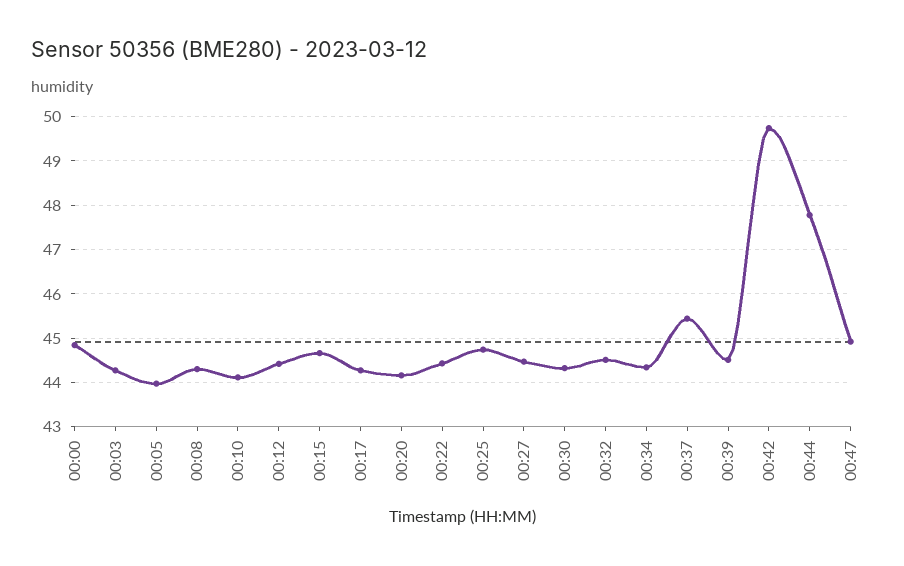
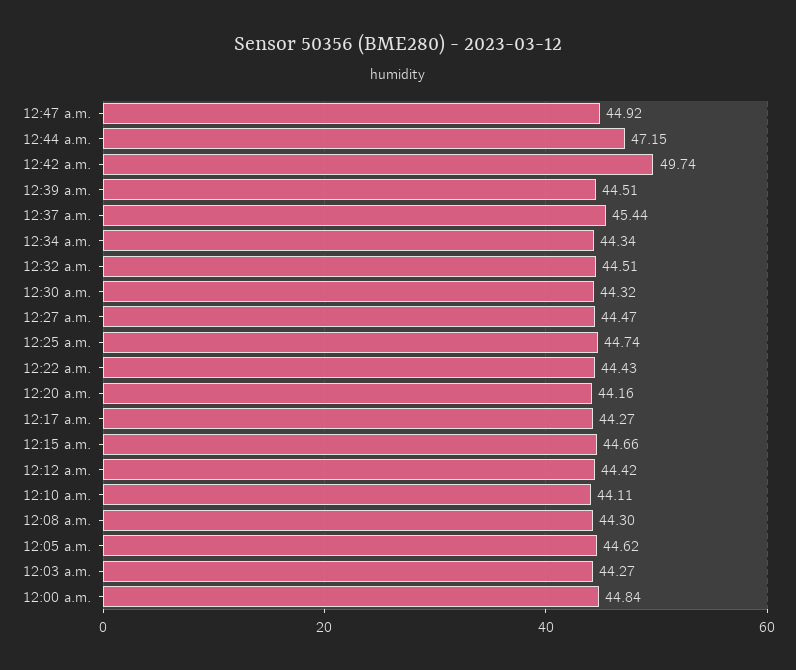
00:05: 44 -> 44.62
00:44: 47.8 -> 47.15

